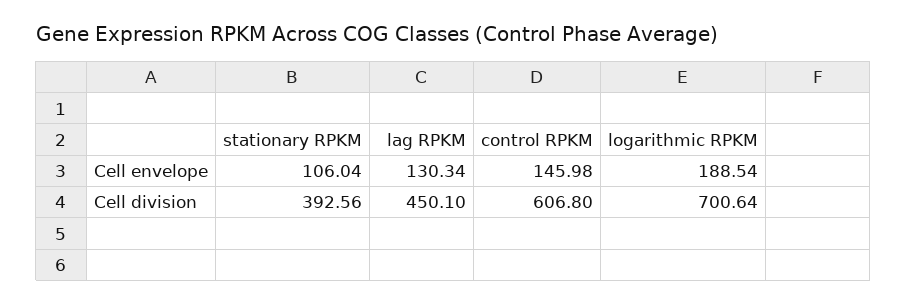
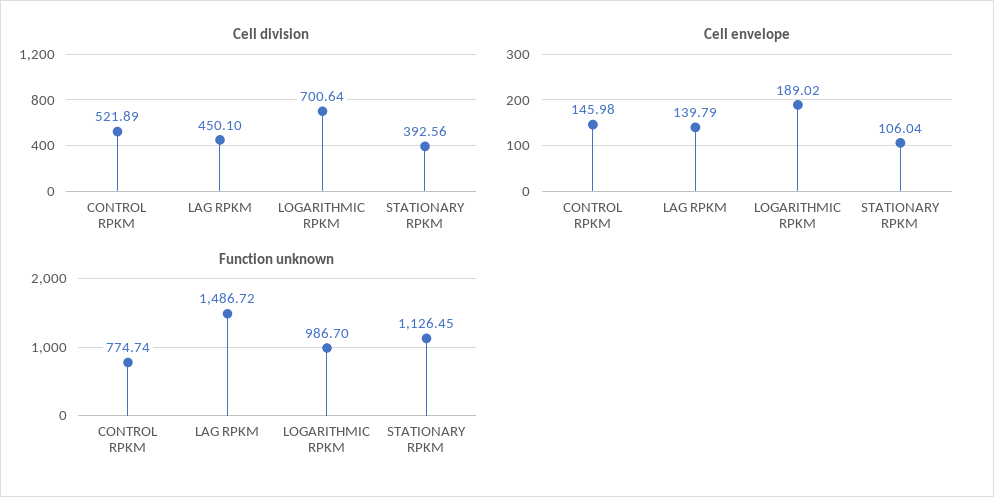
Cell envelope, lag RPKM: 130.34 -> 139.79
Cell envelope, logarithmic RPKM: 188.54 -> 189.02
Cell division, control RPKM: 606.8 -> 521.89
Function unknown, control RPKM: none -> 774.74
Function unknown, lag RPKM: none -> 1486.72
Function unknown, logarithmic RPKM: none -> 986.7
Function unknown, stationary RPKM: none -> 1126.45

